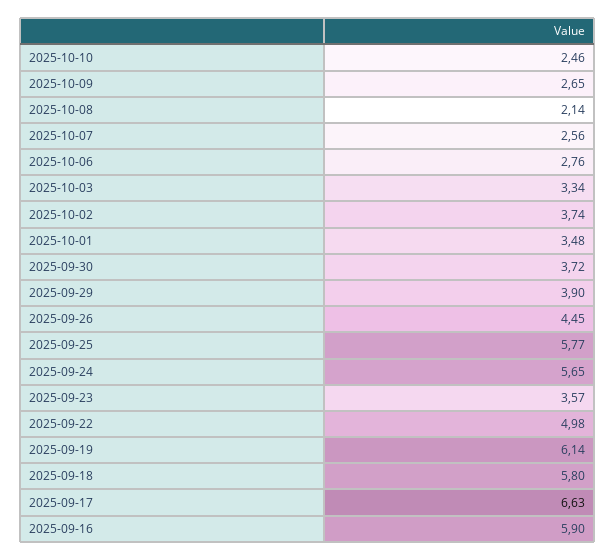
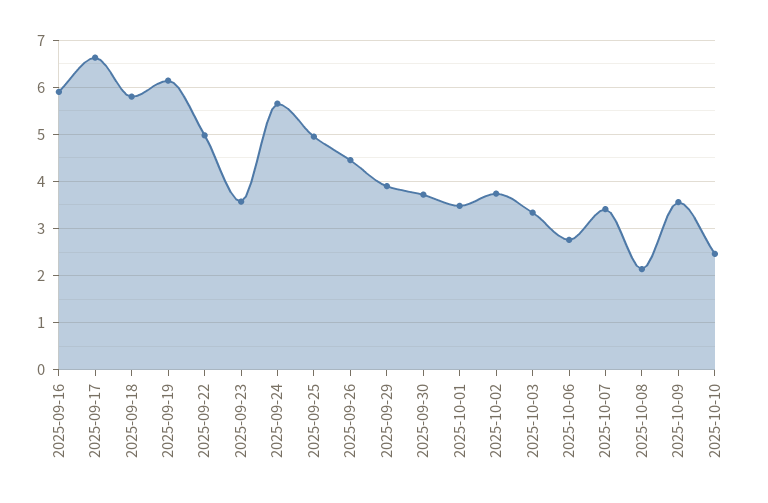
2025-10-09: 2.65 -> 3.6
2025-10-07: 2.56 -> 3.4
2025-09-25: 5.77 -> 5

